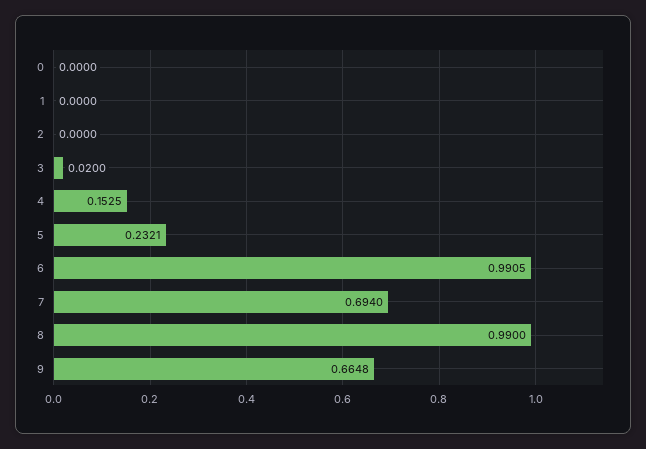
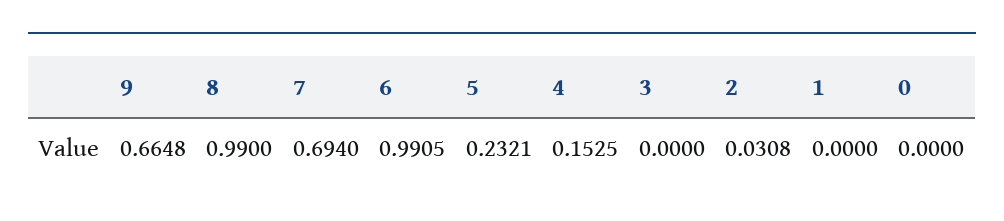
2: 0 -> 0.0308
3: 0.02 -> 0

